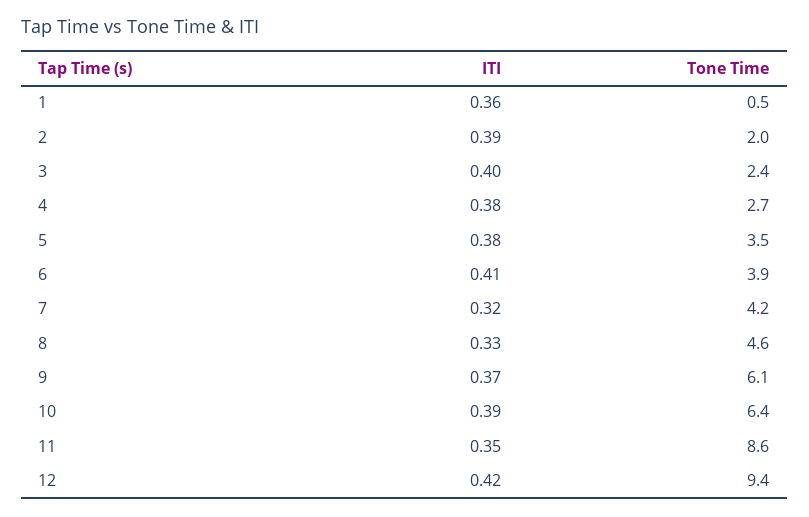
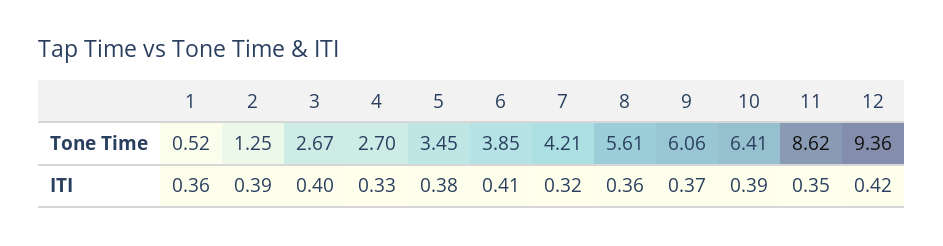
Tone Time, 2: 2 -> 1.25
Tone Time, 3: 2.4 -> 2.67
ITI, 4: 0.38 -> 0.33
ITI, 8: 0.33 -> 0.36
Tone Time, 8: 4.6 -> 5.61

